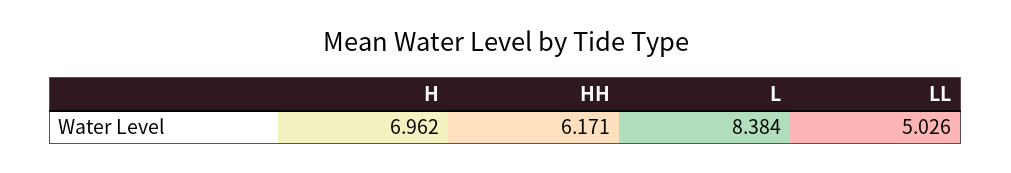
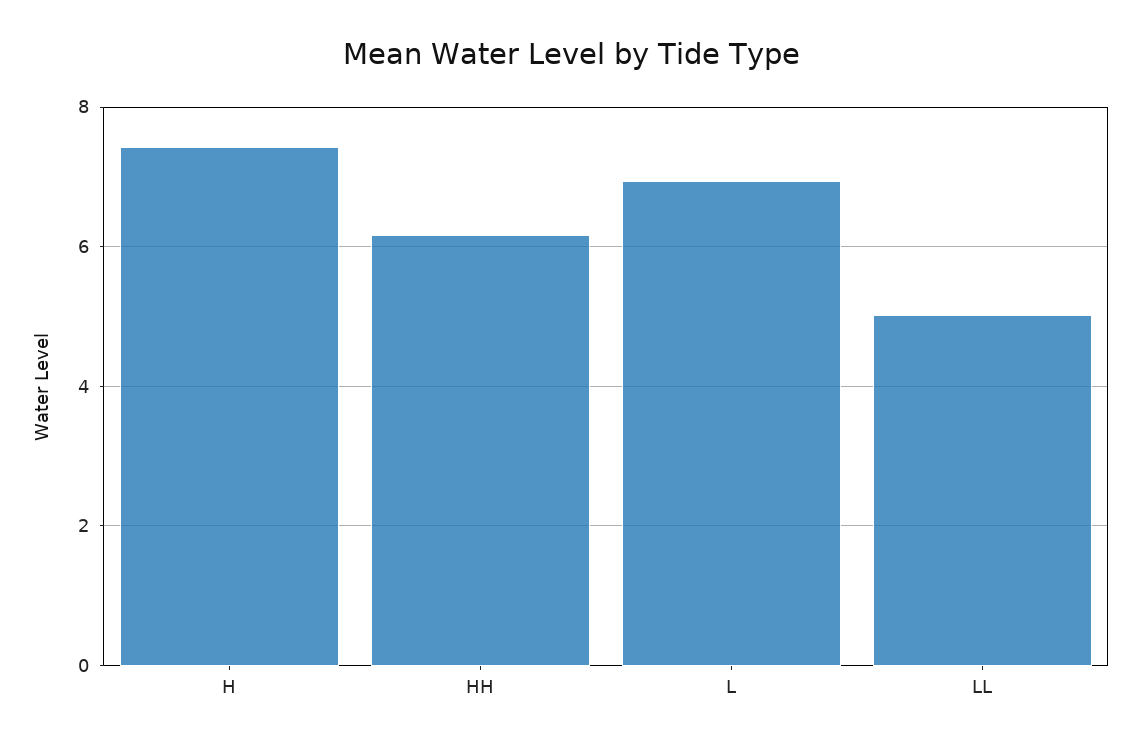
H: 6.962 -> 7.4
L: 8.384 -> 7

